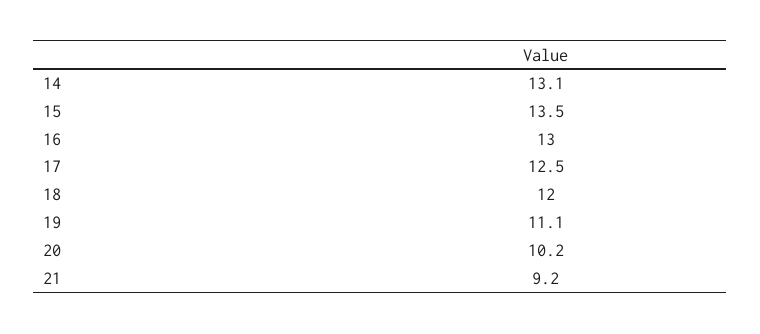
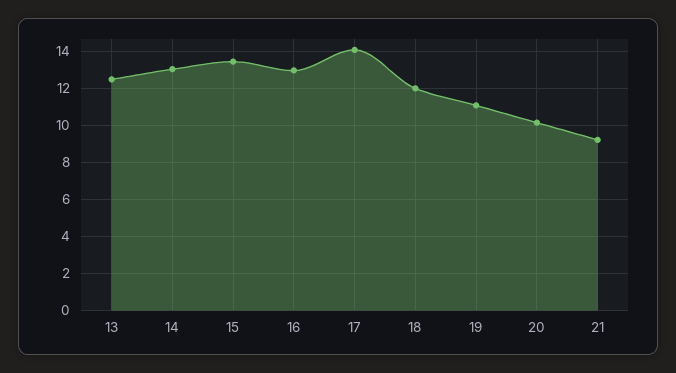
17: 12.5 -> 14
13: none -> 12.5

